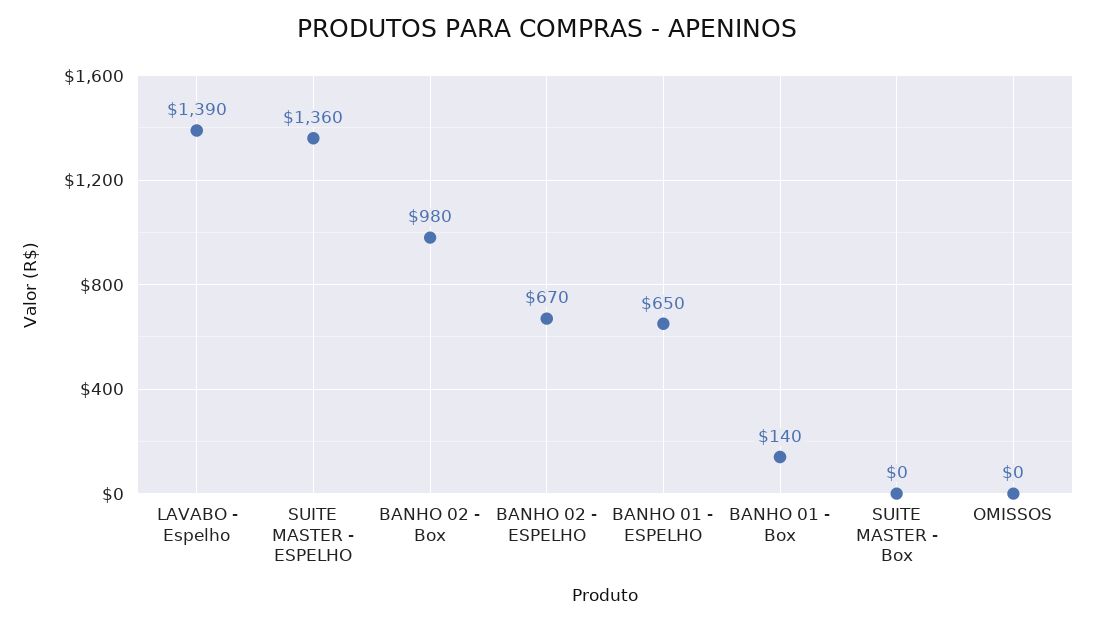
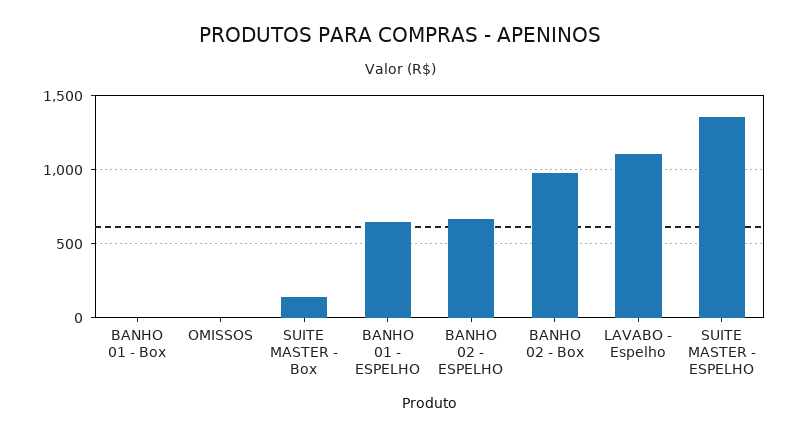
LAVABO - Espelho: 1390 -> 1100
BANHO 01 - Box: 140 -> 0
SUITE MASTER - Box: 0 -> 150

